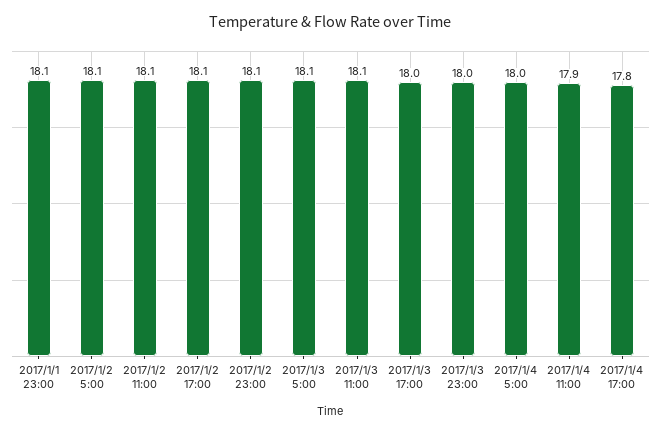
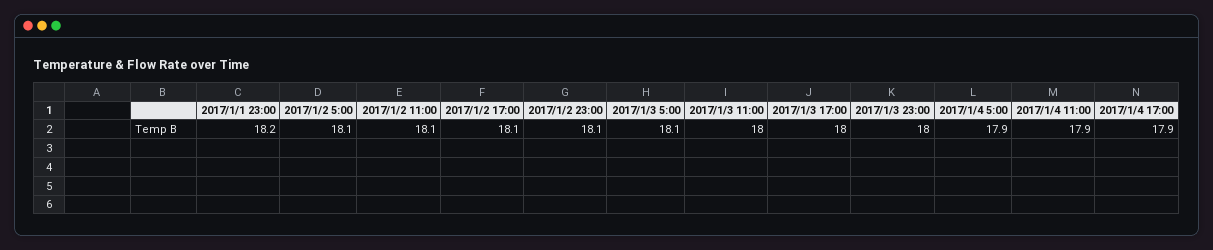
2017/1/1 23:00: 18.1 -> 18.2
2017/1/3 11:00: 18.1 -> 18
2017/1/4 5:00: 18 -> 17.9
2017/1/4 17:00: 17.8 -> 17.9

